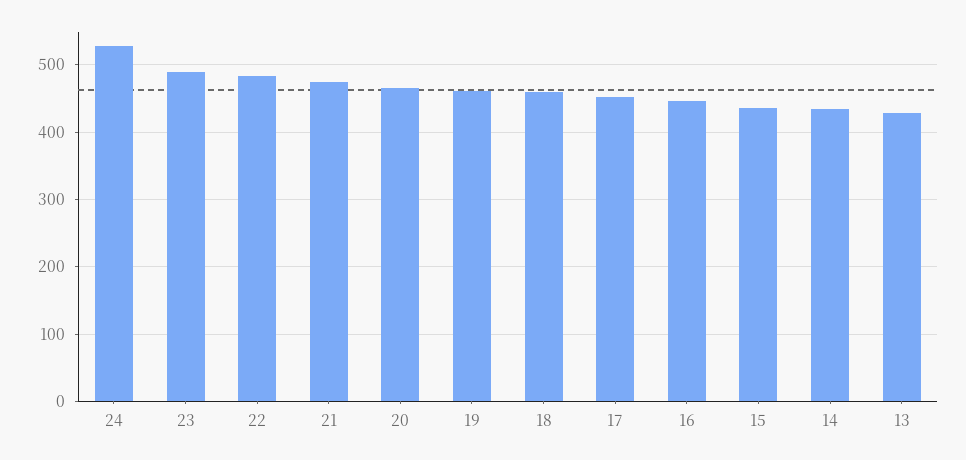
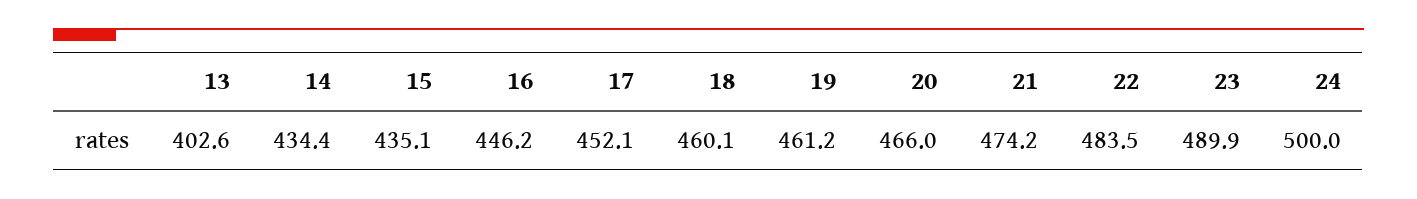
24: 530 -> 500
13: 430 -> 402.6

